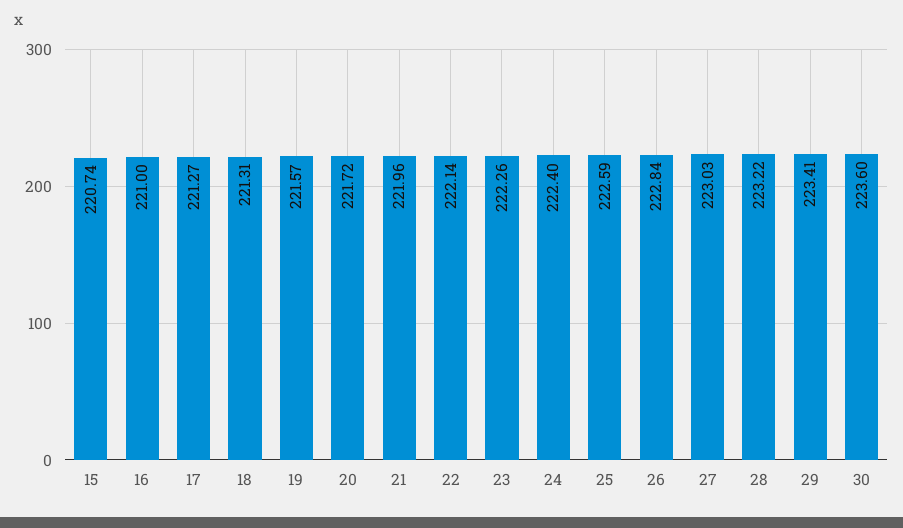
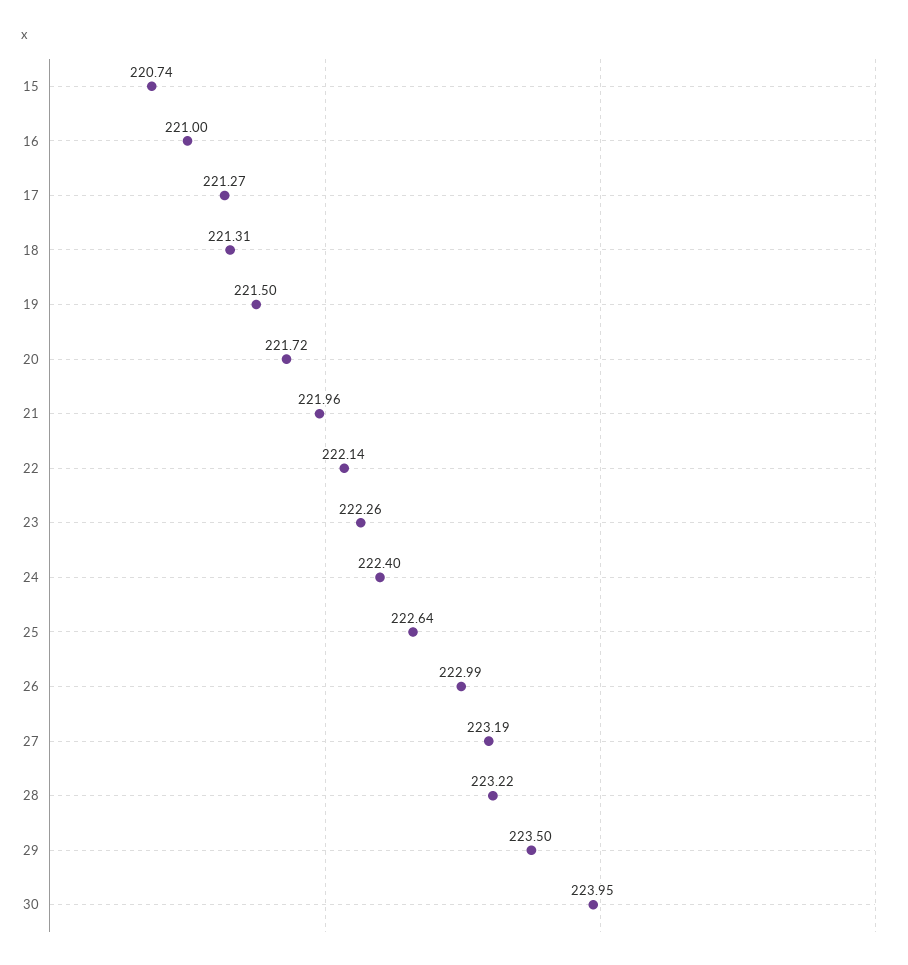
19: 221.57 -> 221.5
25: 222.59 -> 222.64
26: 222.84 -> 222.99
27: 223.03 -> 223.19
29: 223.41 -> 223.5
30: 223.6 -> 223.95

